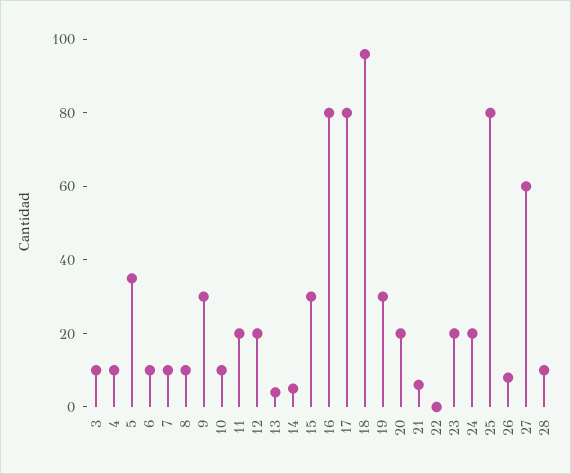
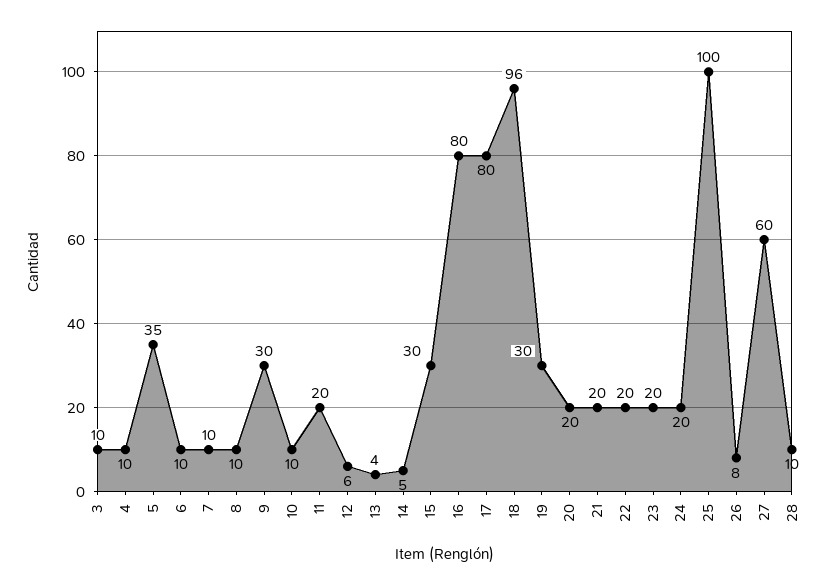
12: 20 -> 6
21: 5 -> 20
22: 0 -> 20
25: 80 -> 100

